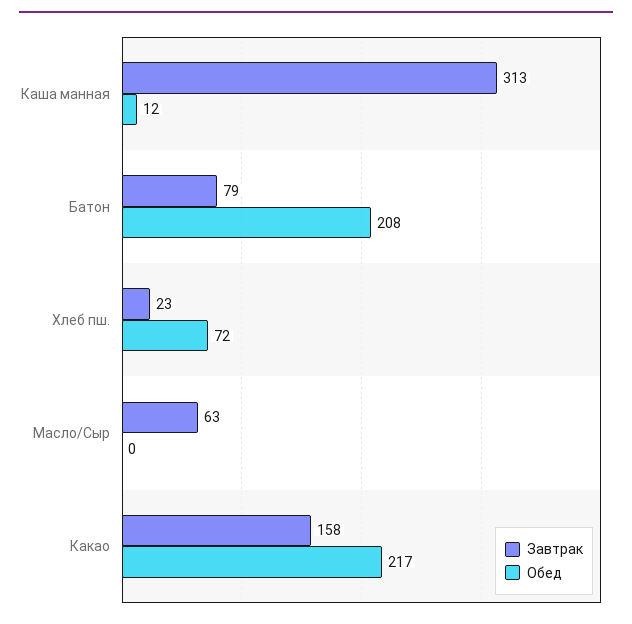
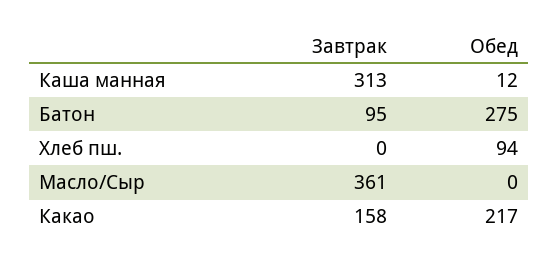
Завтрак, Батон: 79 -> 95
Обед, Батон: 208 -> 275
Завтрак, Хлеб пш.: 23 -> 0
Обед, Хлеб пш.: 72 -> 94
Завтрак, Масло/Сыр: 63 -> 361

